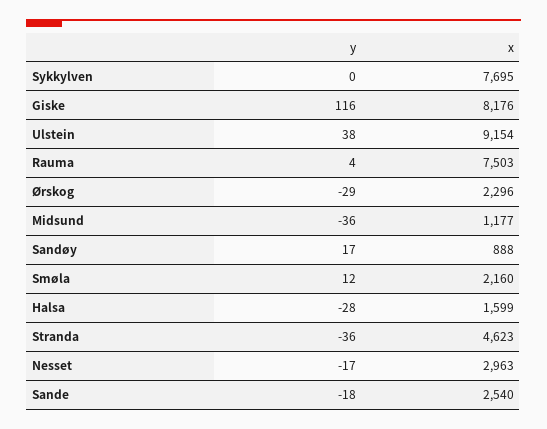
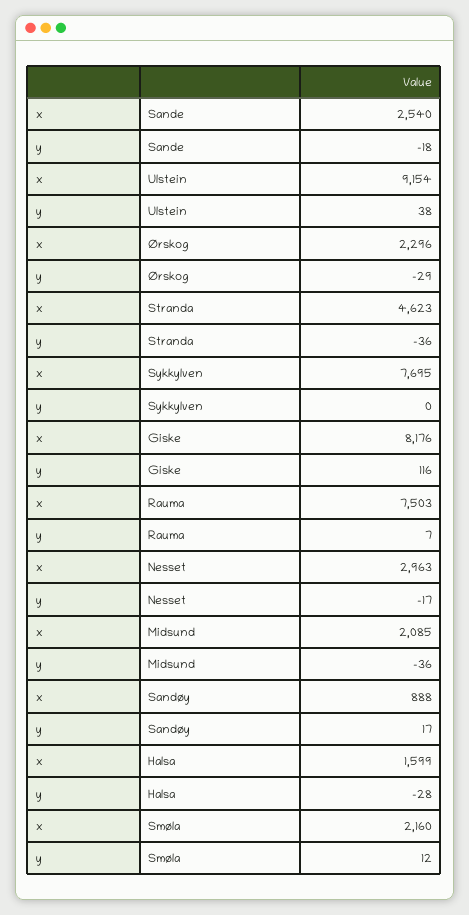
y, Rauma: 4 -> 7
x, Midsund: 1177 -> 2085

